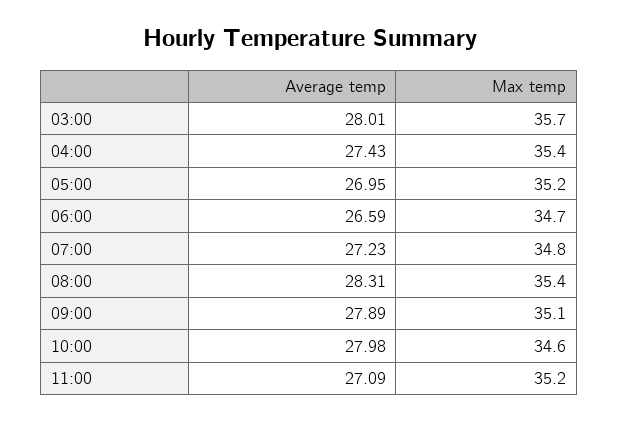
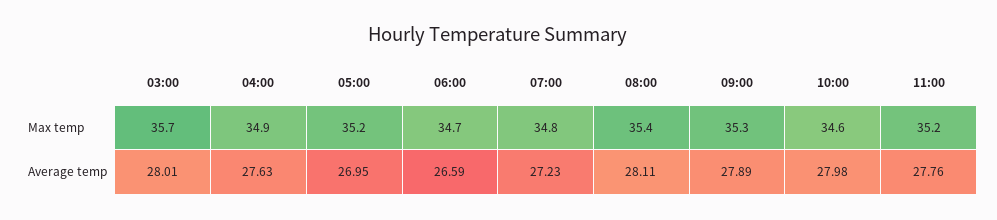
Average temp, 04:00: 27.43 -> 27.63
Max temp, 04:00: 35.4 -> 34.9
Average temp, 08:00: 28.31 -> 28.11
Max temp, 09:00: 35.1 -> 35.3
Average temp, 11:00: 27.09 -> 27.76

